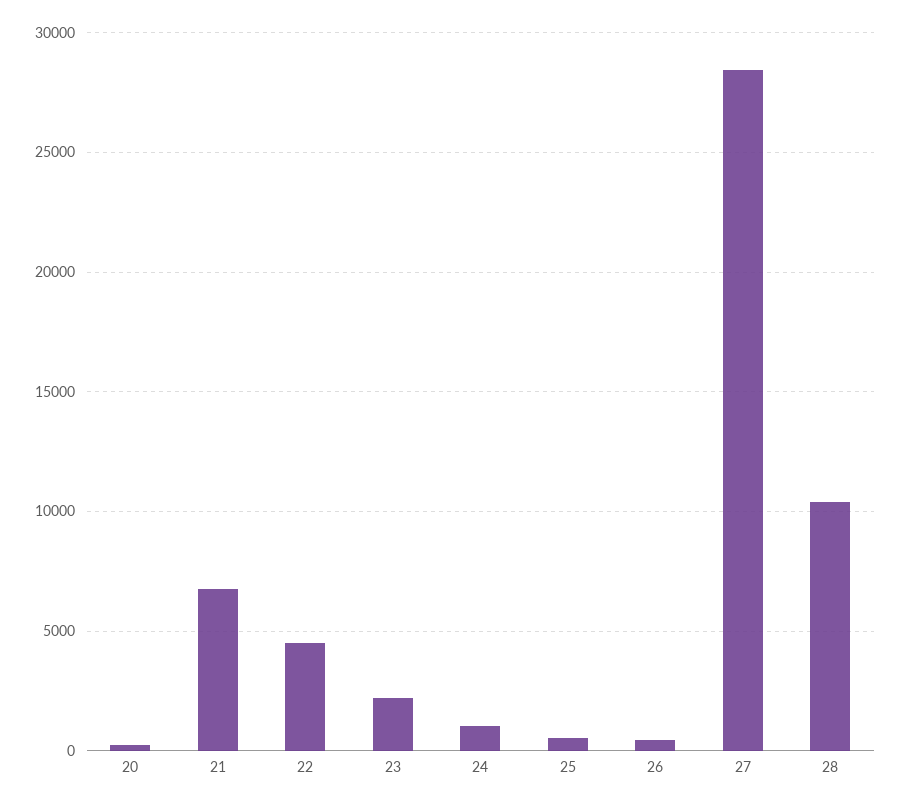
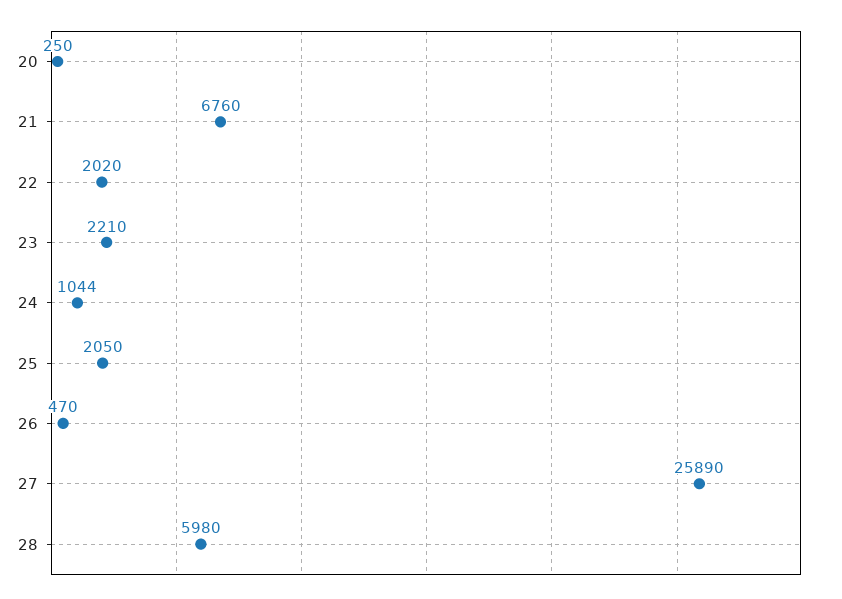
22: 4500 -> 2020
25: 500 -> 2050
27: 28500 -> 25890
28: 10500 -> 5980

